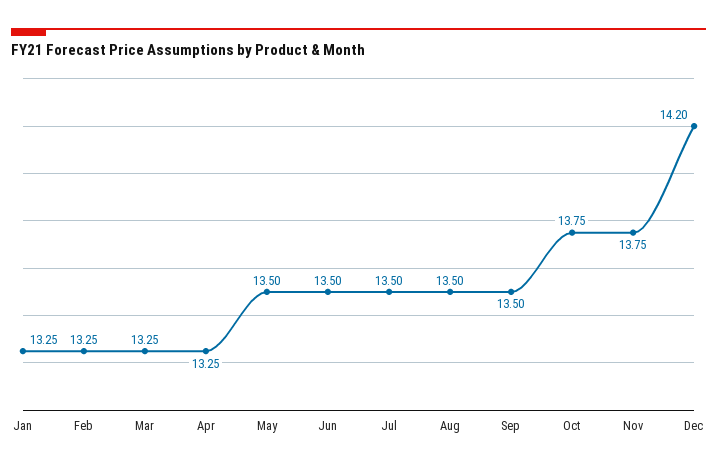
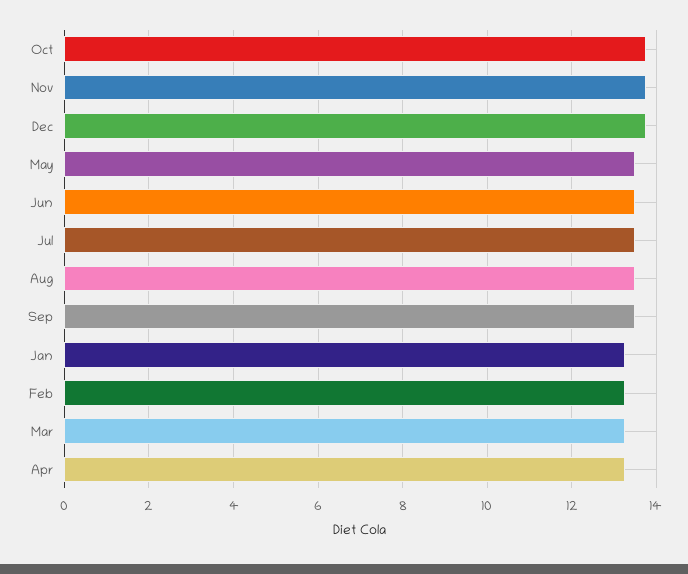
Dec: 14.2 -> 13.8

